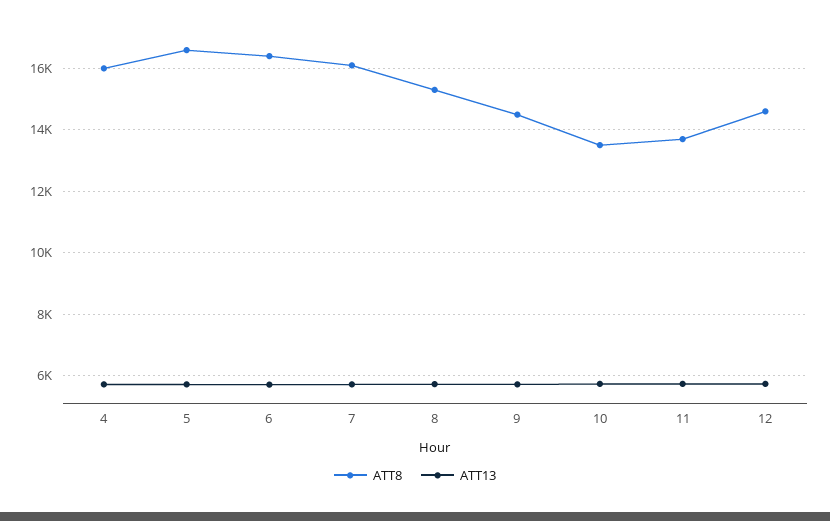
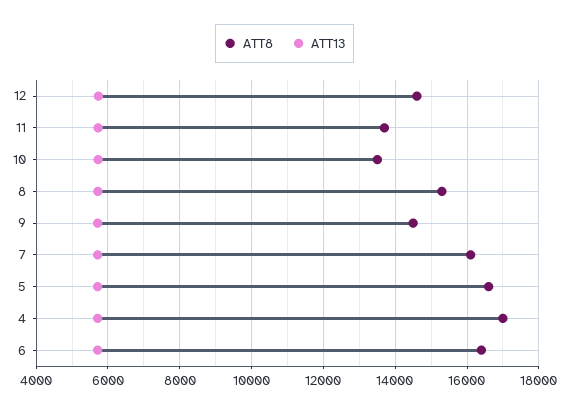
ATT8, 4: 16000 -> 17000

